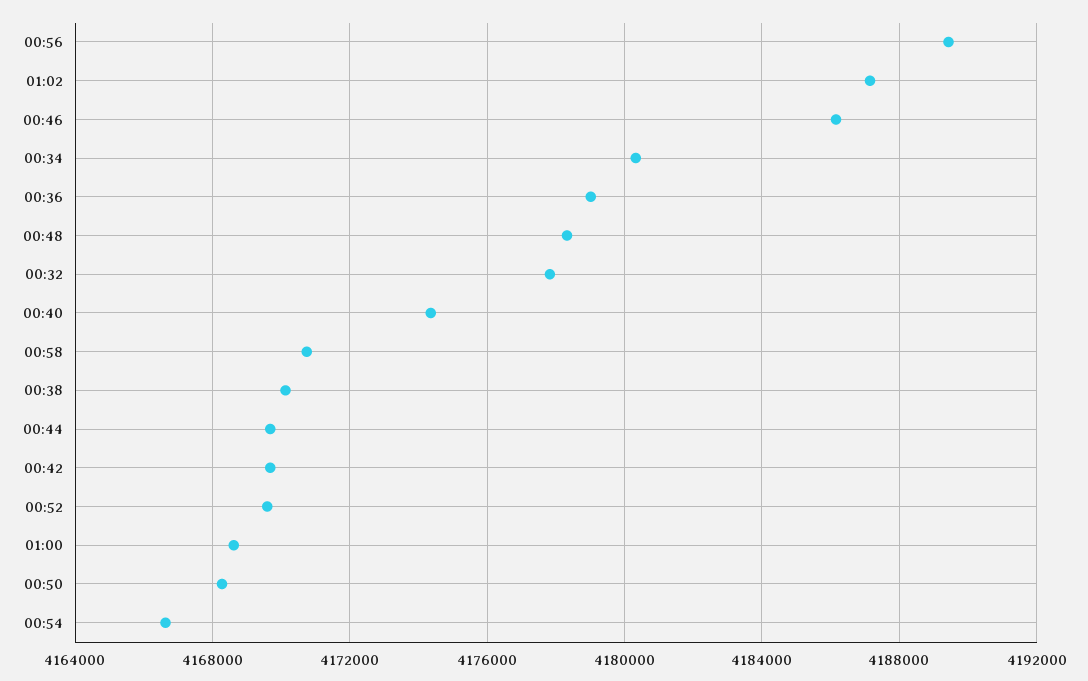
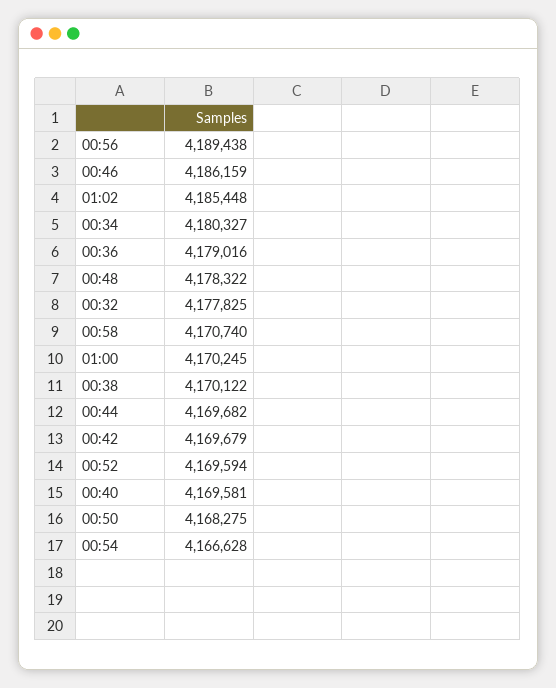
01:02: 4187000 -> 4185448
00:40: 4174500 -> 4169581
01:00: 4168500 -> 4170245

